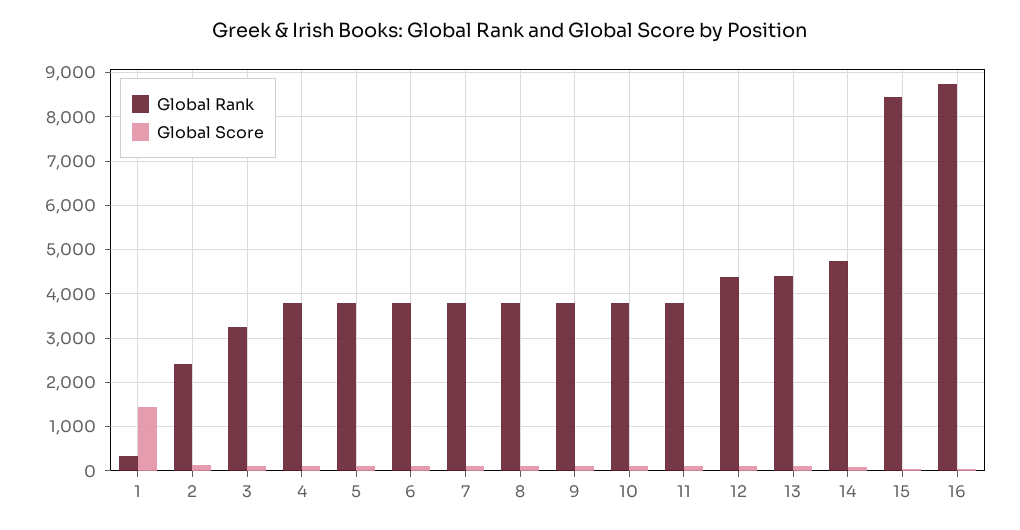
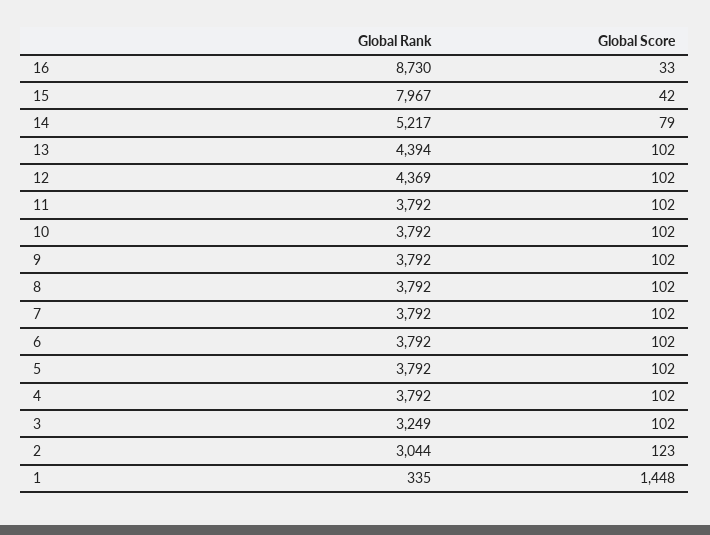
Global Rank, 2: 2400 -> 3044
Global Rank, 14: 4800 -> 5217
Global Rank, 15: 8400 -> 7967

